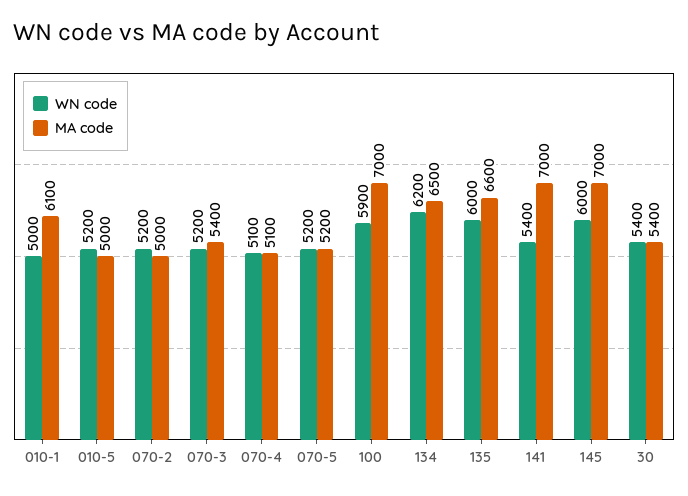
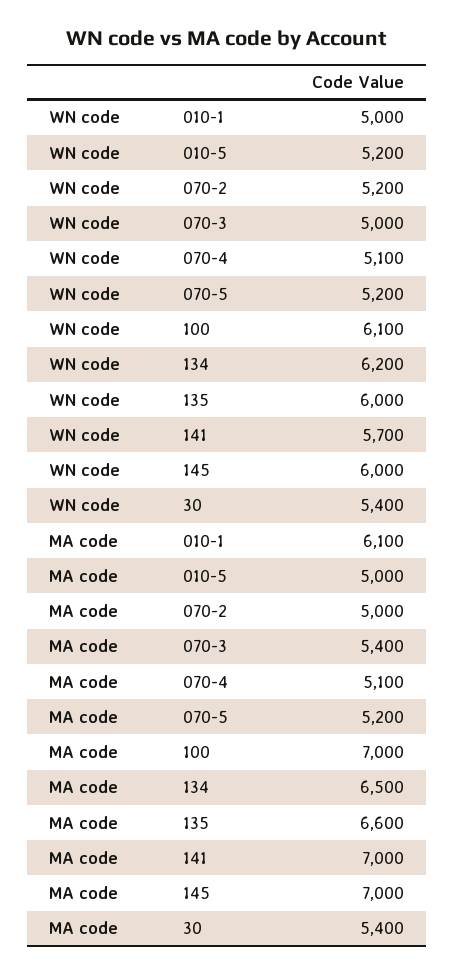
WN code, 070-3: 5200 -> 5000
WN code, 100: 5900 -> 6100
WN code, 141: 5400 -> 5700

